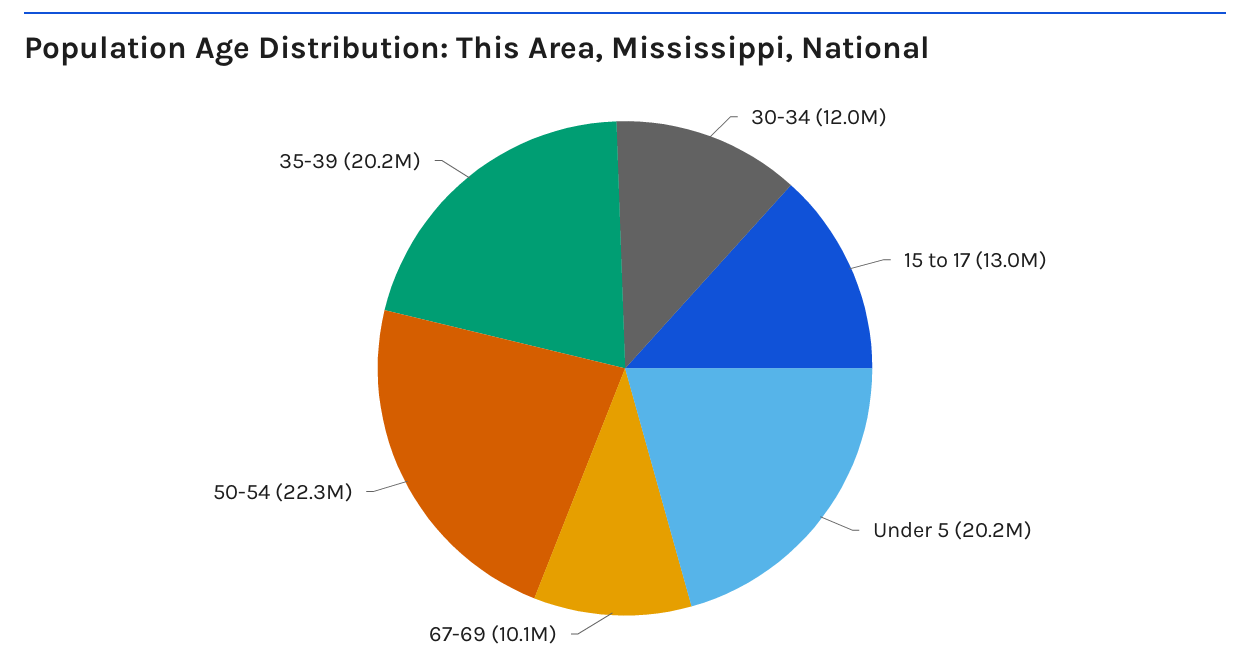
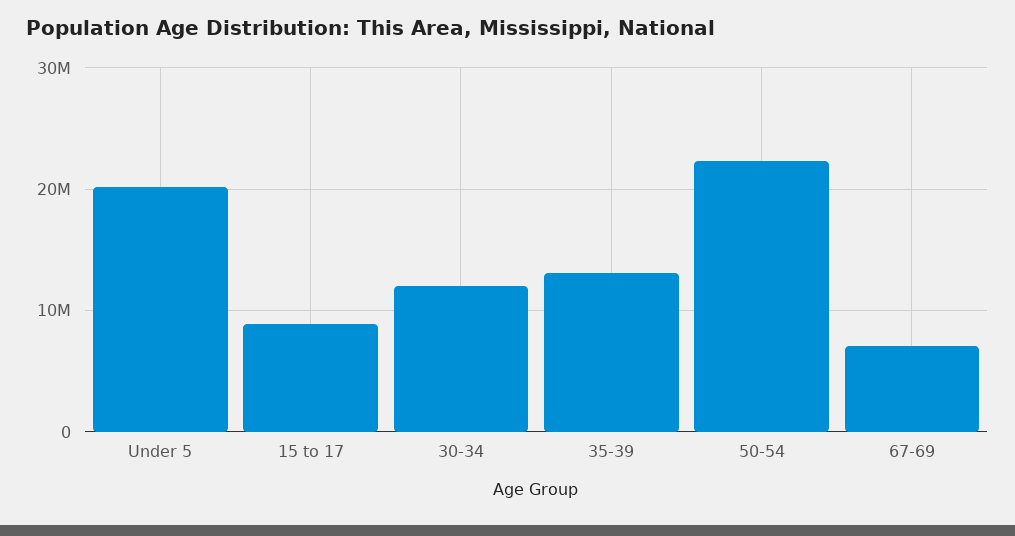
15 to 17: 13000000 -> 9000000
67-69: 10100000 -> 7000000
35-39: 20200000 -> 13000000

